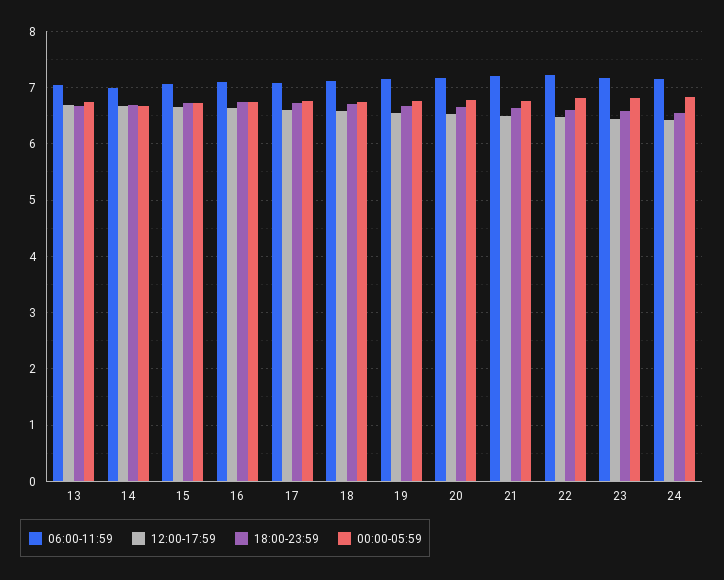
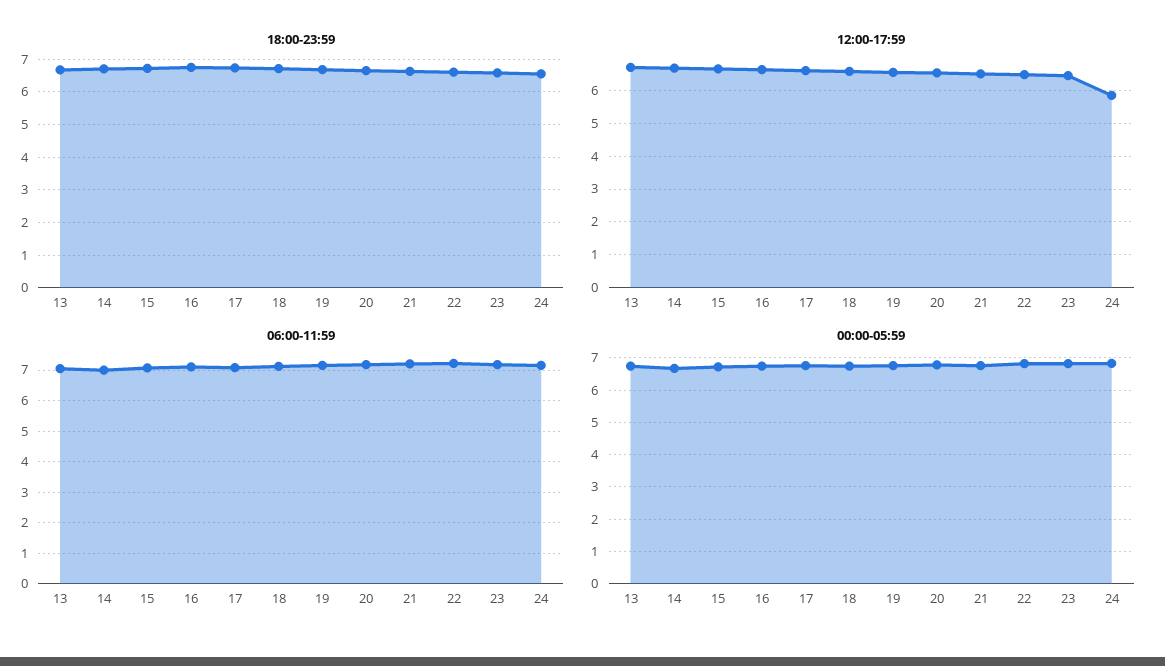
12:00-17:59, 24: 6.4 -> 5.8

